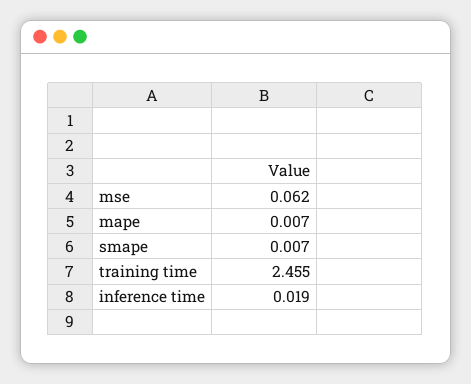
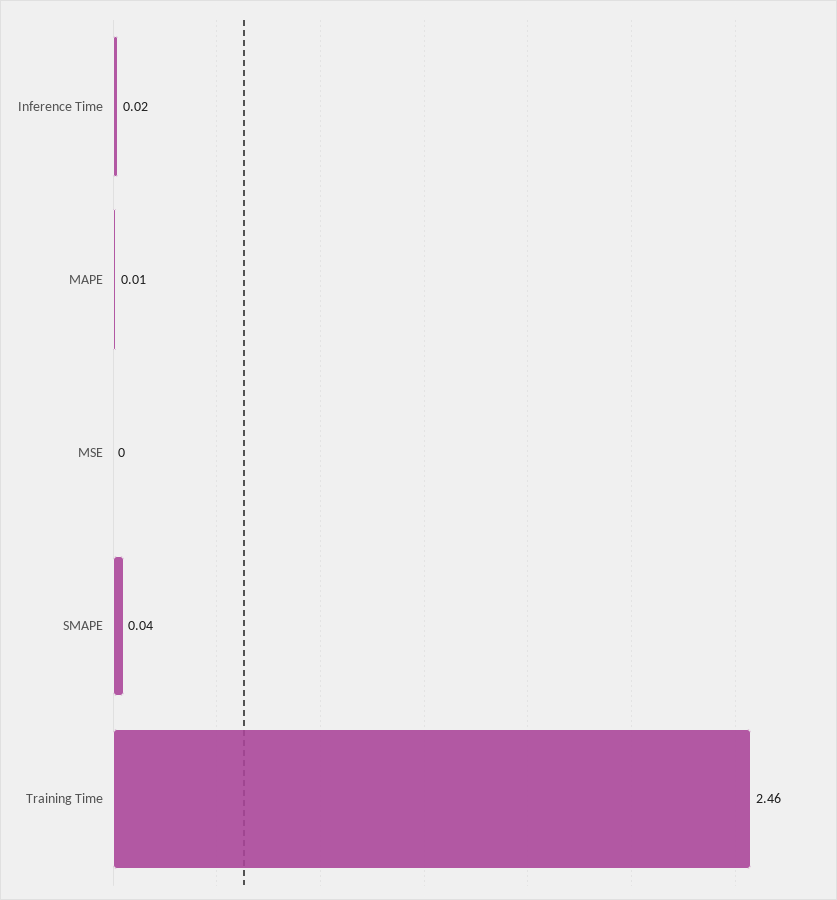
mse: 0.062 -> 0
smape: 0.007 -> 0.04

